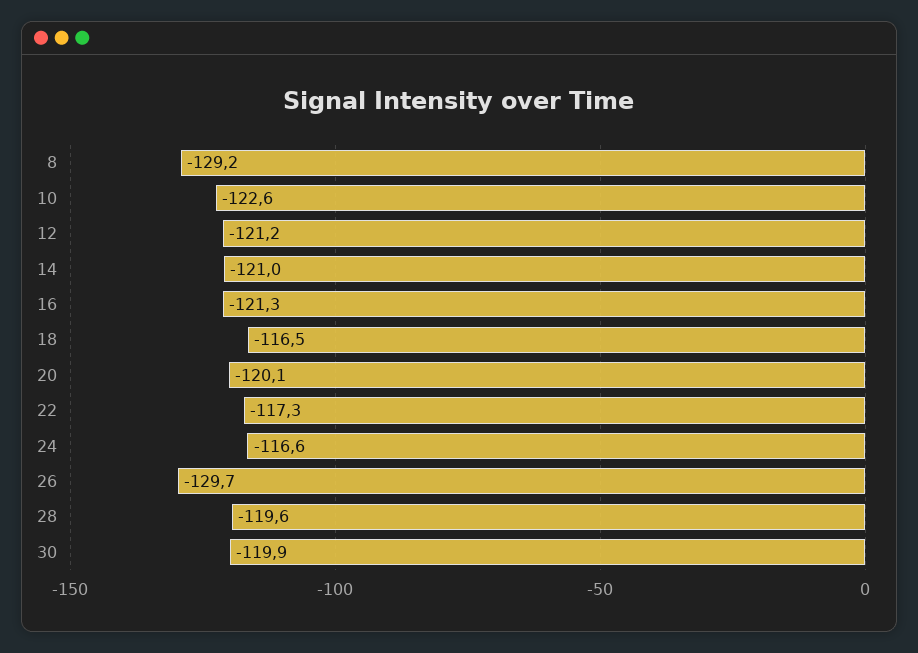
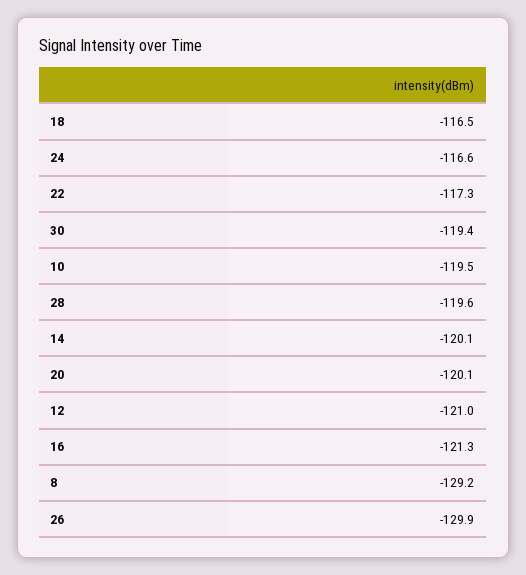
10: -122.6 -> -119.5
12: -121.2 -> -121
14: -121 -> -120.1
26: -129.7 -> -129.9
30: -119.9 -> -119.4

